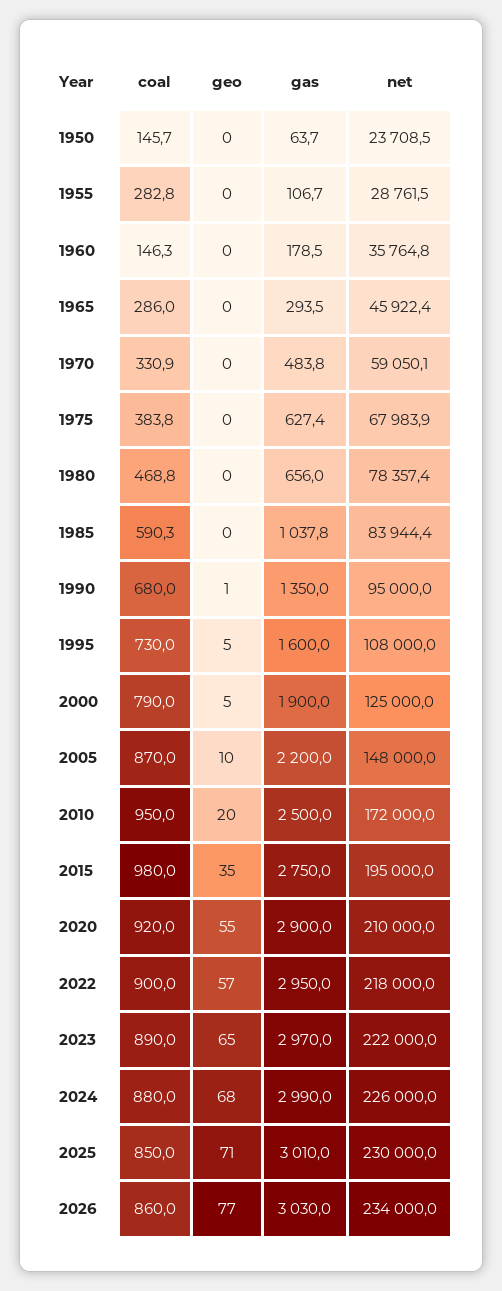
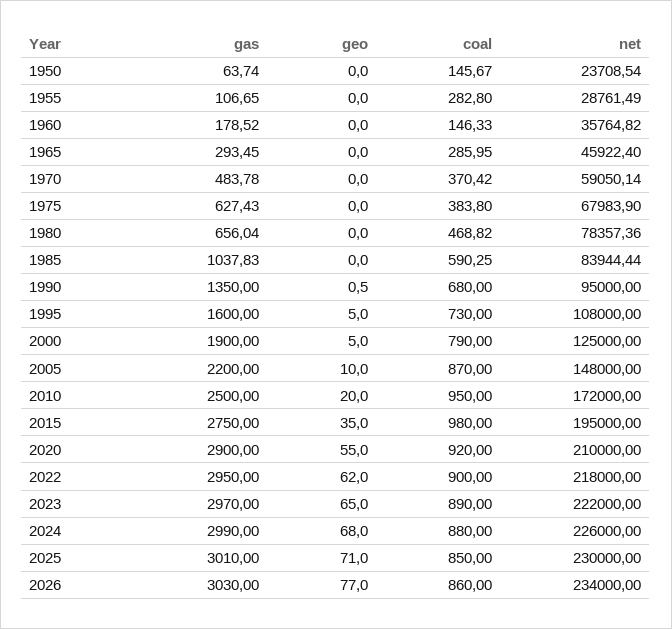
coal, 1970: 330.9 -> 370.42
geo, 2022: 57 -> 62

